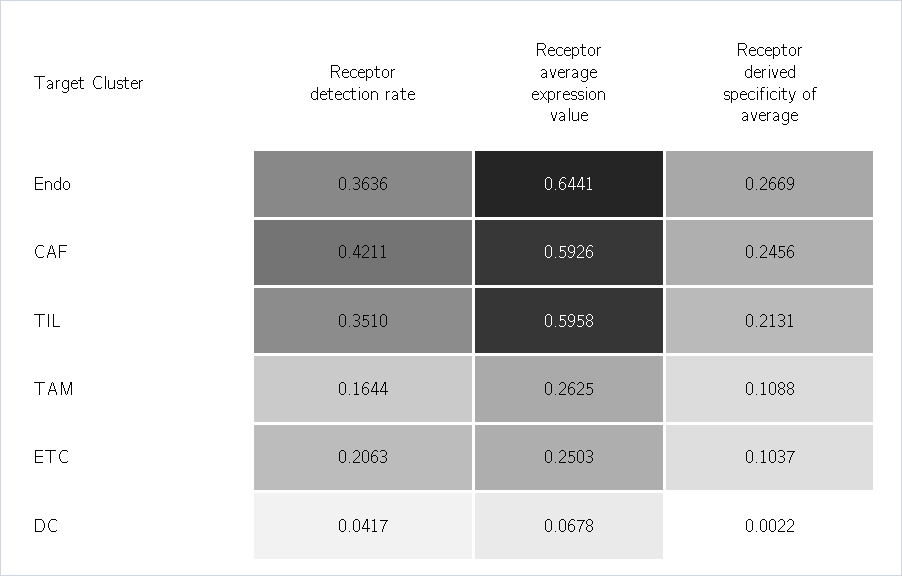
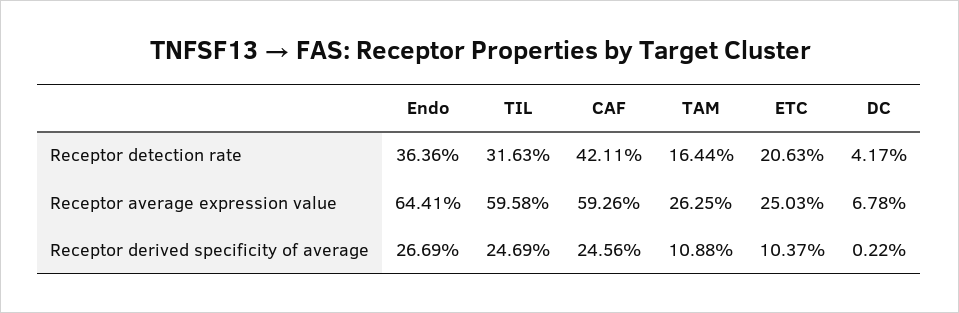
Receptor detection rate, TIL: 0.351 -> 0.3163
Receptor derived specificity of average, TIL: 0.2131 -> 0.2469

